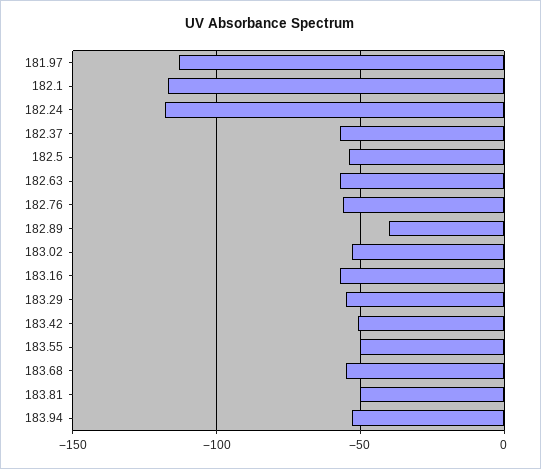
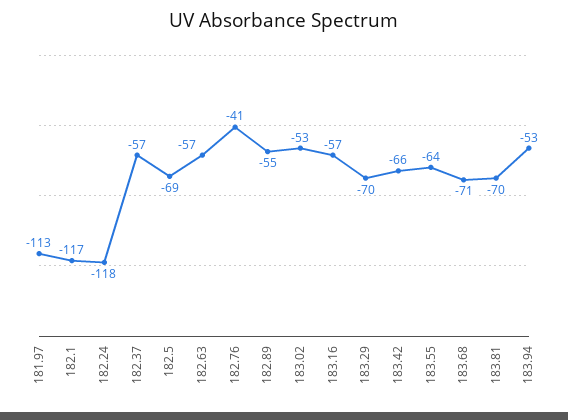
182.5: -55 -> -69
182.76: -55 -> -41
182.89: -40 -> -55
183.29: -55 -> -70
183.42: -50 -> -66
183.55: -50 -> -64
183.68: -55 -> -71
183.81: -50 -> -70

